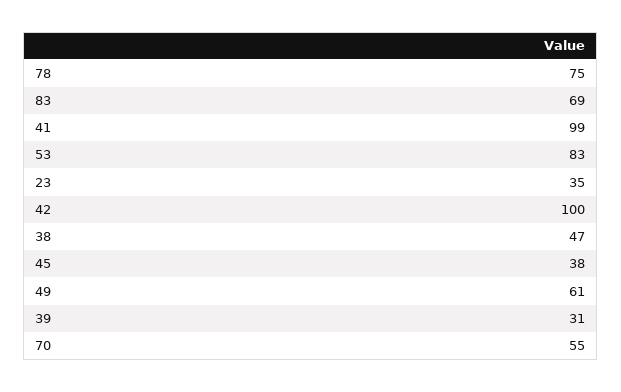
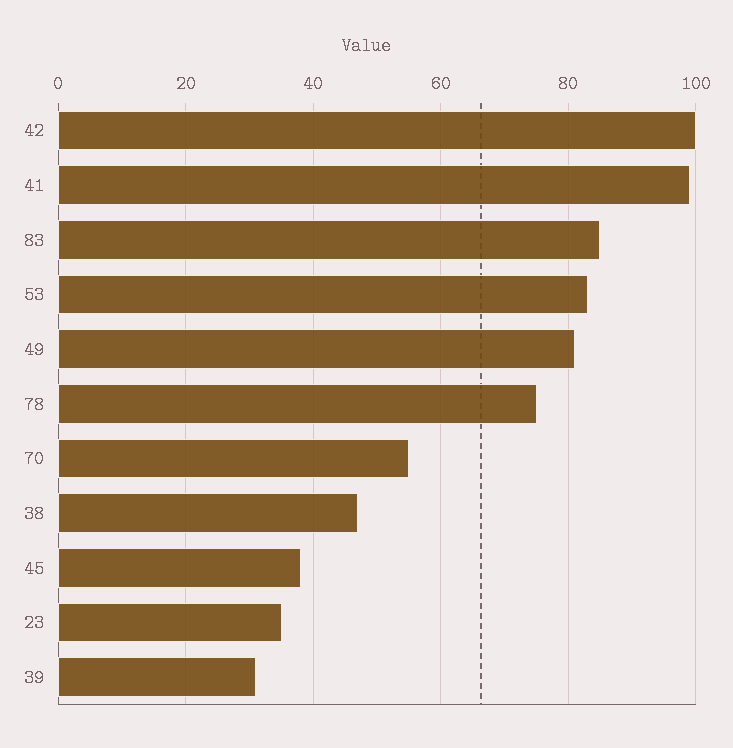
83: 69 -> 85
49: 61 -> 80

